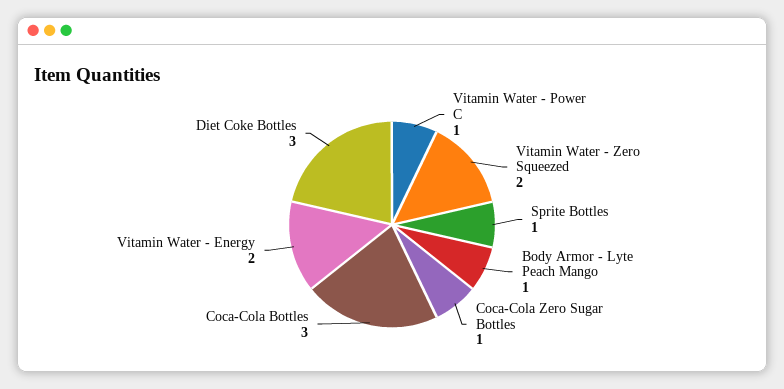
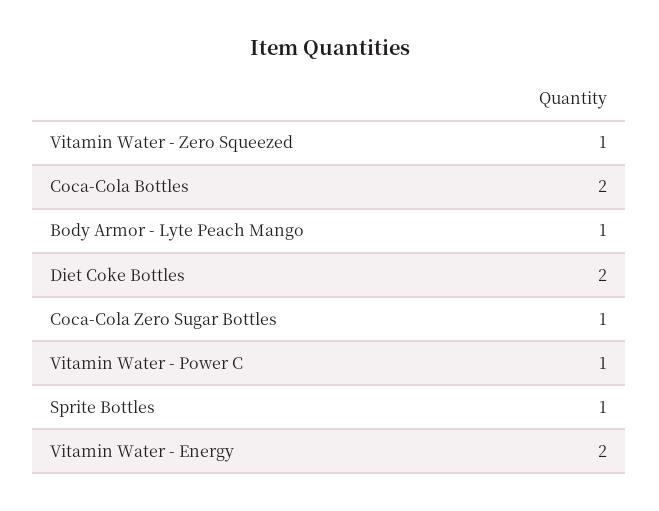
Vitamin Water - Zero Squeezed: 2 -> 1
Coca-Cola Bottles: 3 -> 2
Diet Coke Bottles: 3 -> 2

